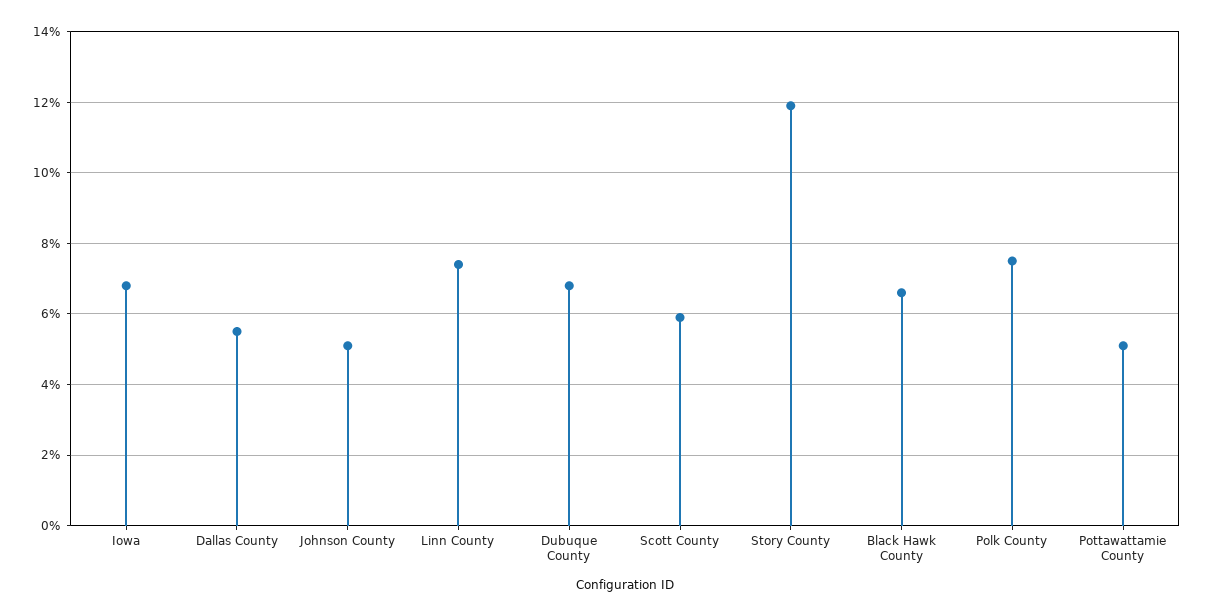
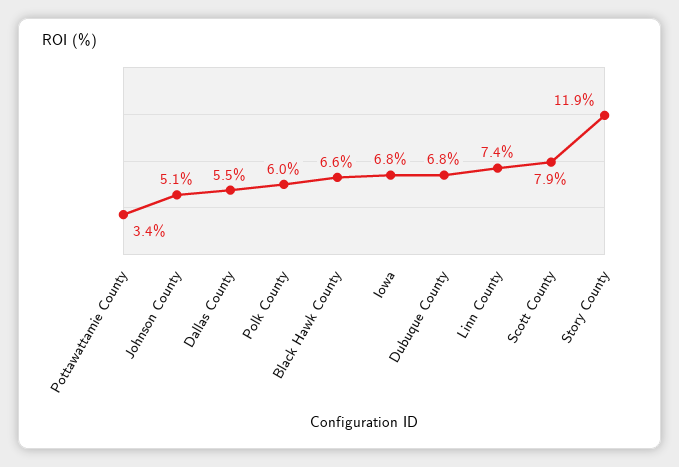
Scott County: 6 -> 7.9
Polk County: 7.5 -> 6
Pottawattamie County: 5 -> 3.4

